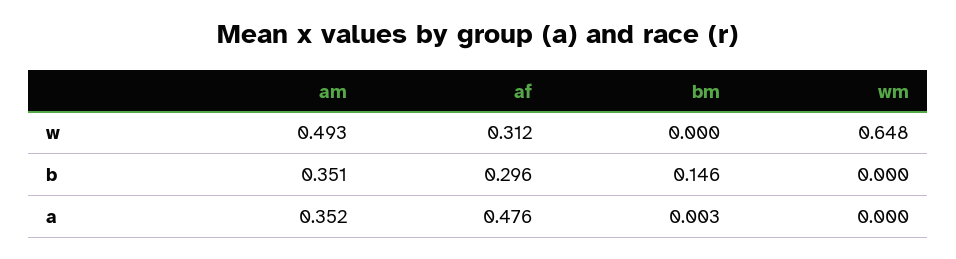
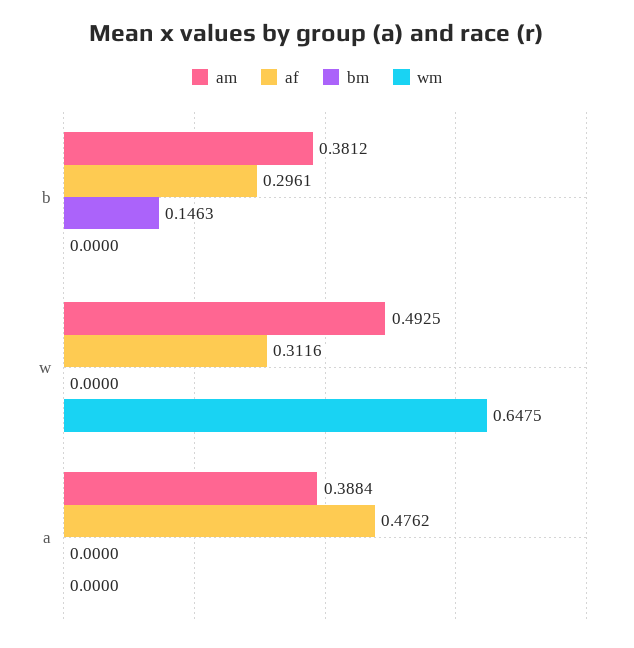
am, b: 0.351 -> 0.3812
am, a: 0.352 -> 0.3884
bm, a: 0.003 -> 0

